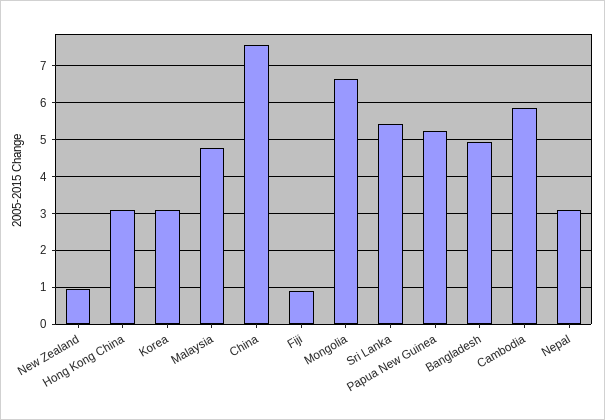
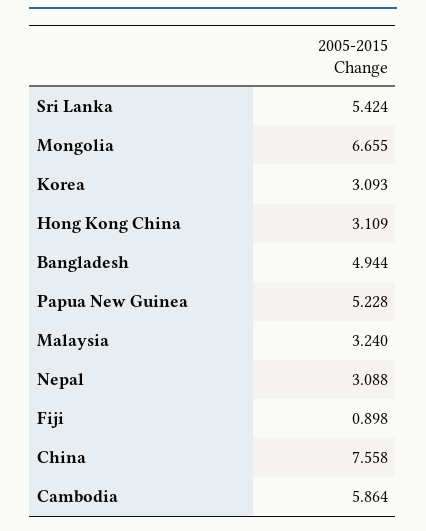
New Zealand: 1 -> none
Malaysia: 4.8 -> 3.24

